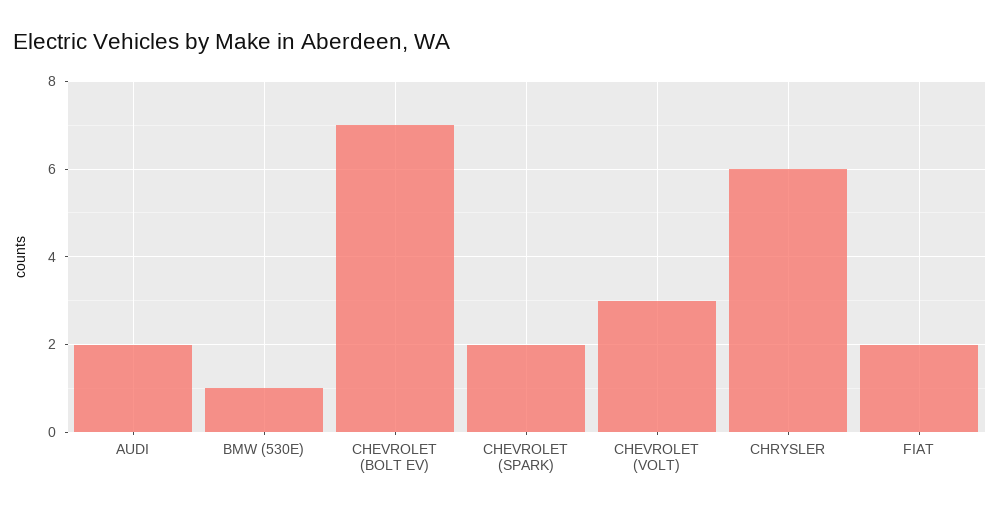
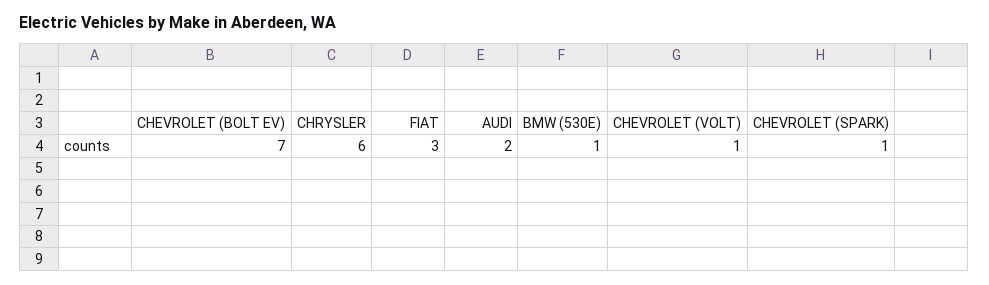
CHEVROLET (SPARK): 2 -> 1
CHEVROLET (VOLT): 3 -> 1
FIAT: 2 -> 3

